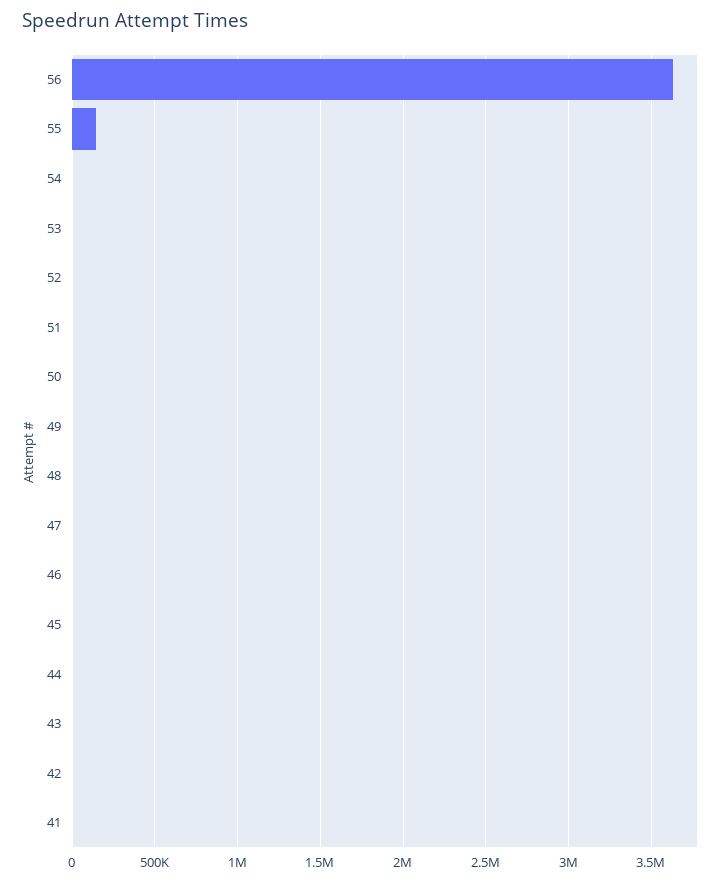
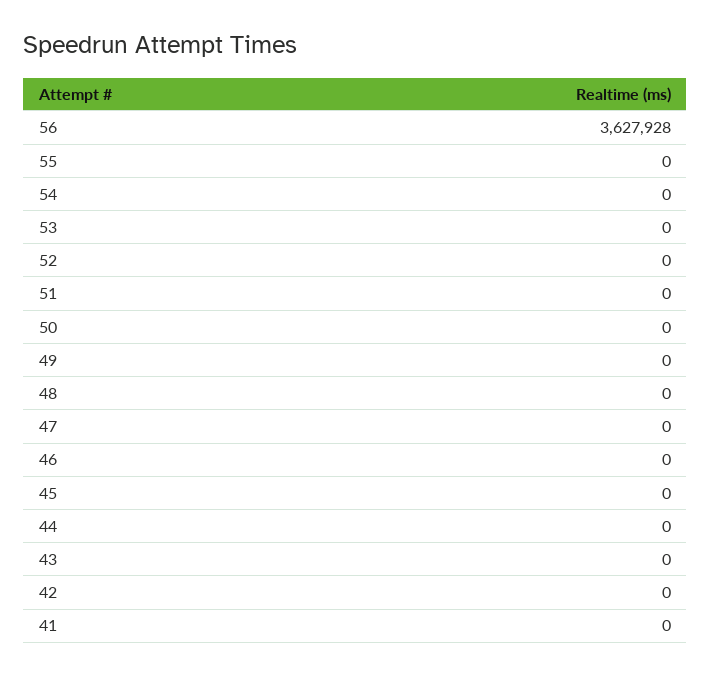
55: 150000 -> 0

